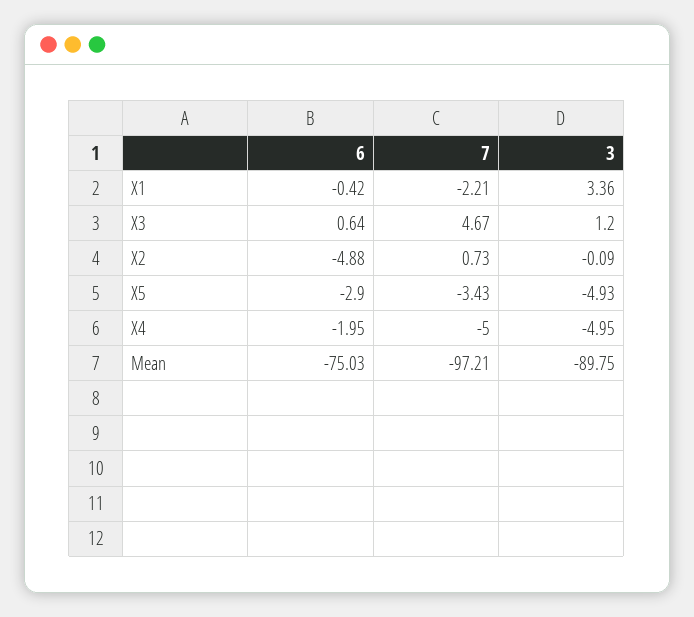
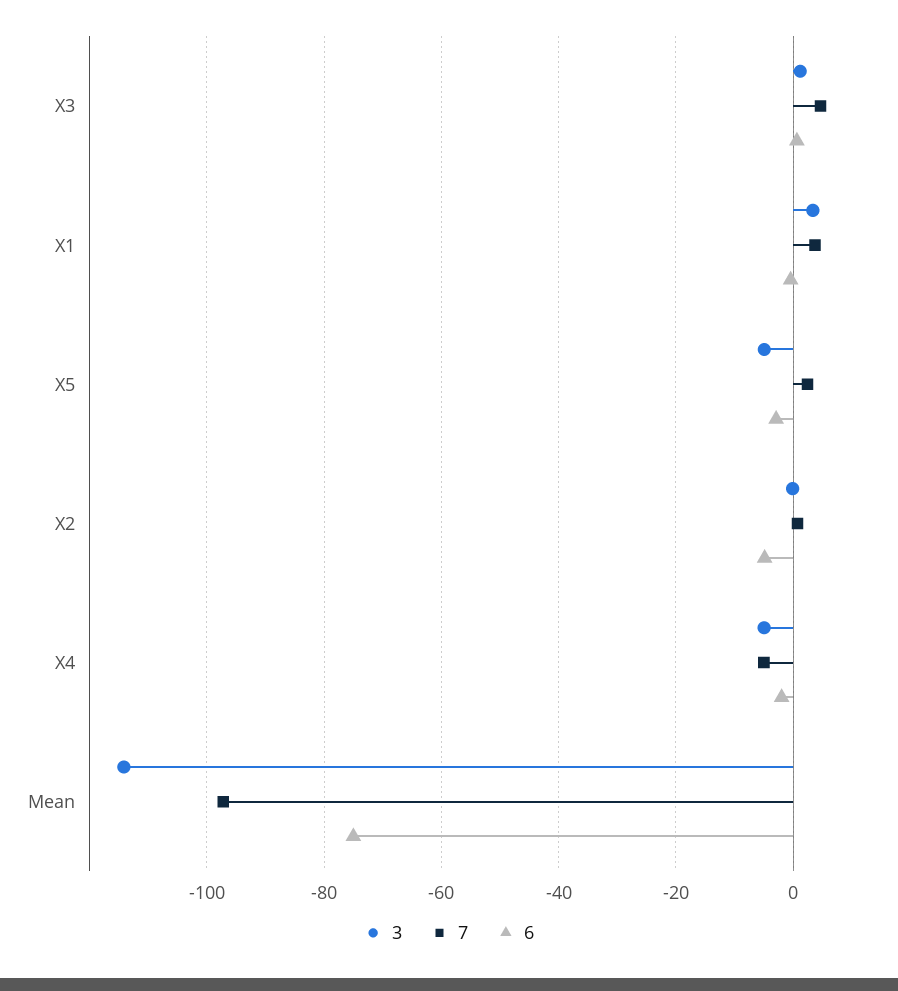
7, X1: -2.21 -> 4
7, X5: -3.43 -> 2
3, Mean: -89.75 -> -114

